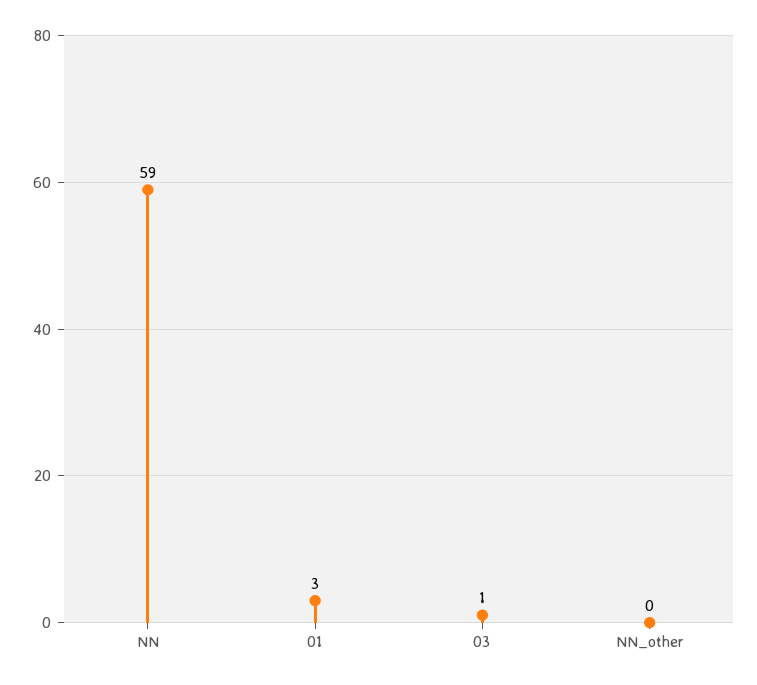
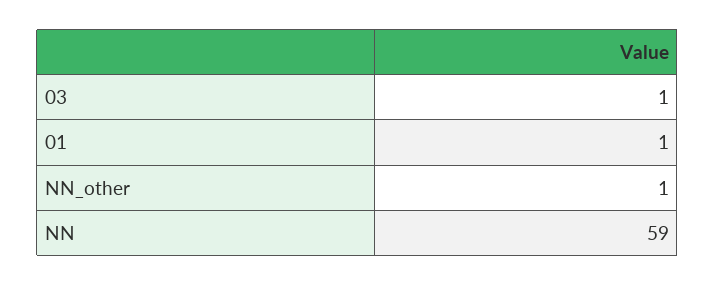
01: 3 -> 1
NN_other: 0 -> 1

